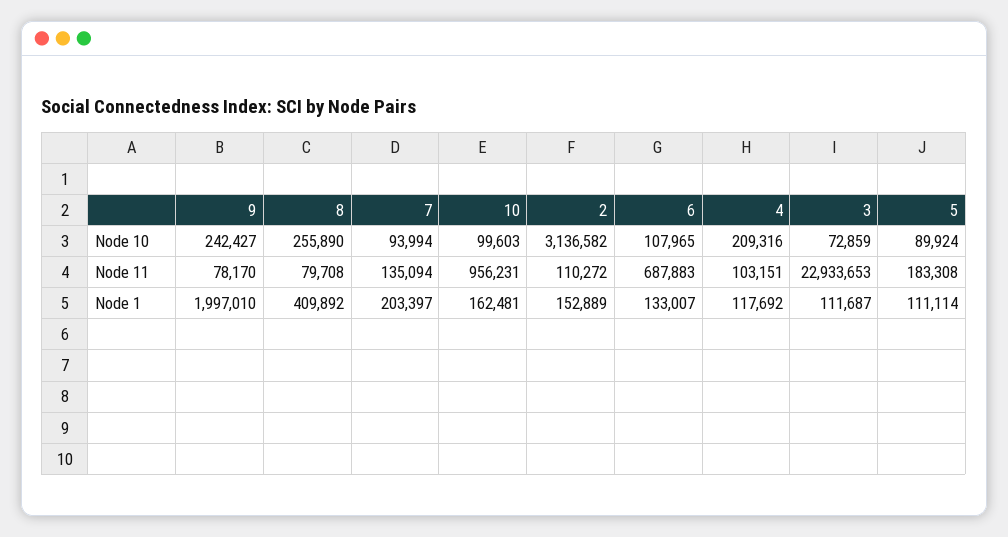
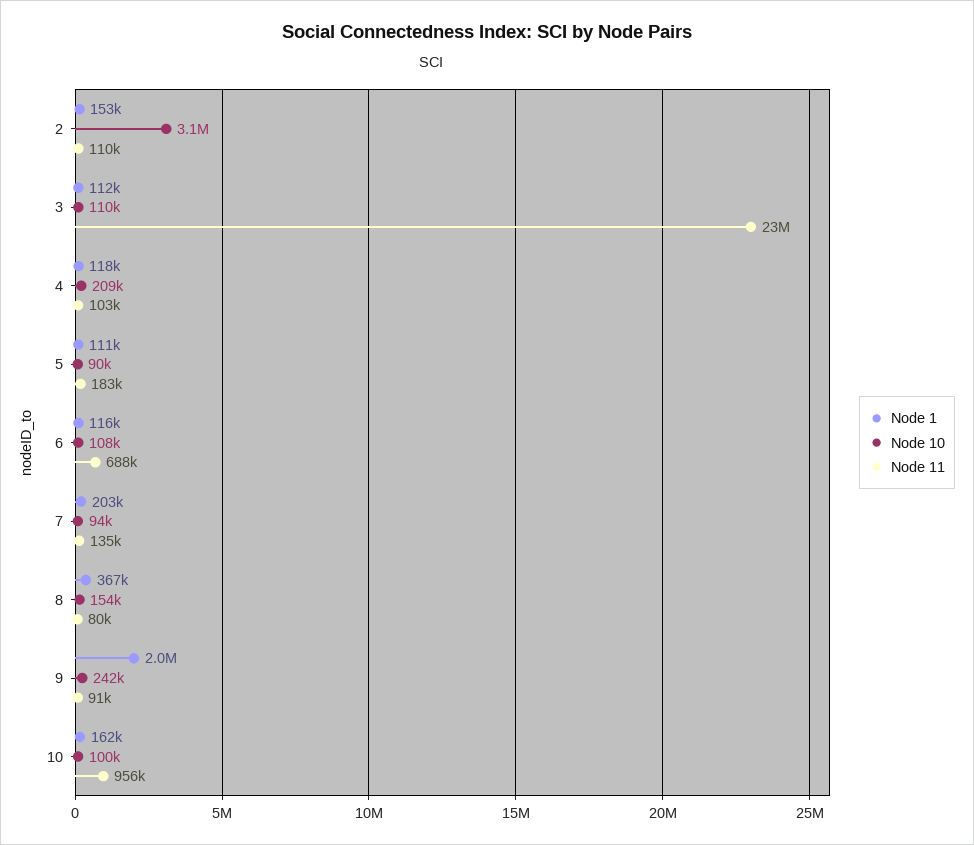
Node 10, 8: 255890 -> 154000
Node 10, 3: 72859 -> 110000
Node 11, 9: 78170 -> 91000
Node 1, 8: 409892 -> 367000
Node 1, 6: 133007 -> 116000

